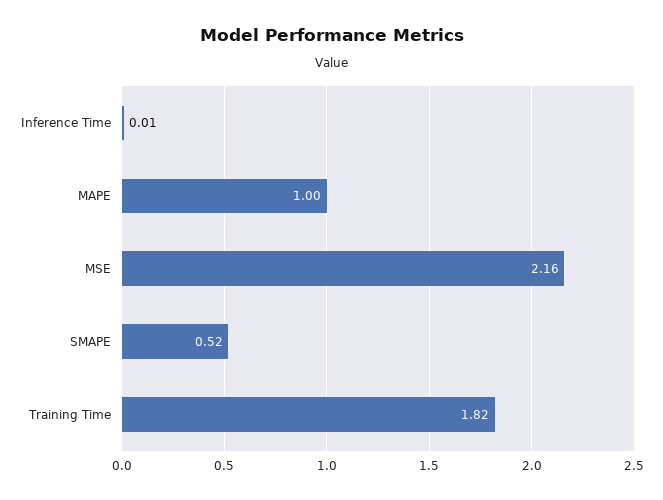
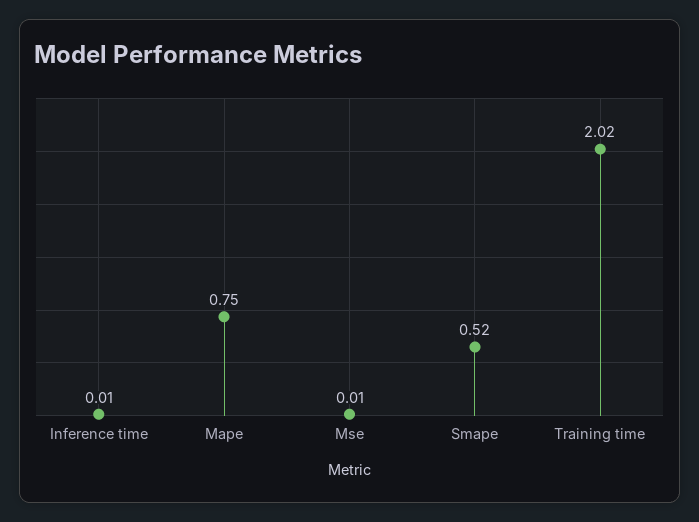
MAPE: 1 -> 0.75
MSE: 2.16 -> 0.01
Training Time: 1.82 -> 2.02

